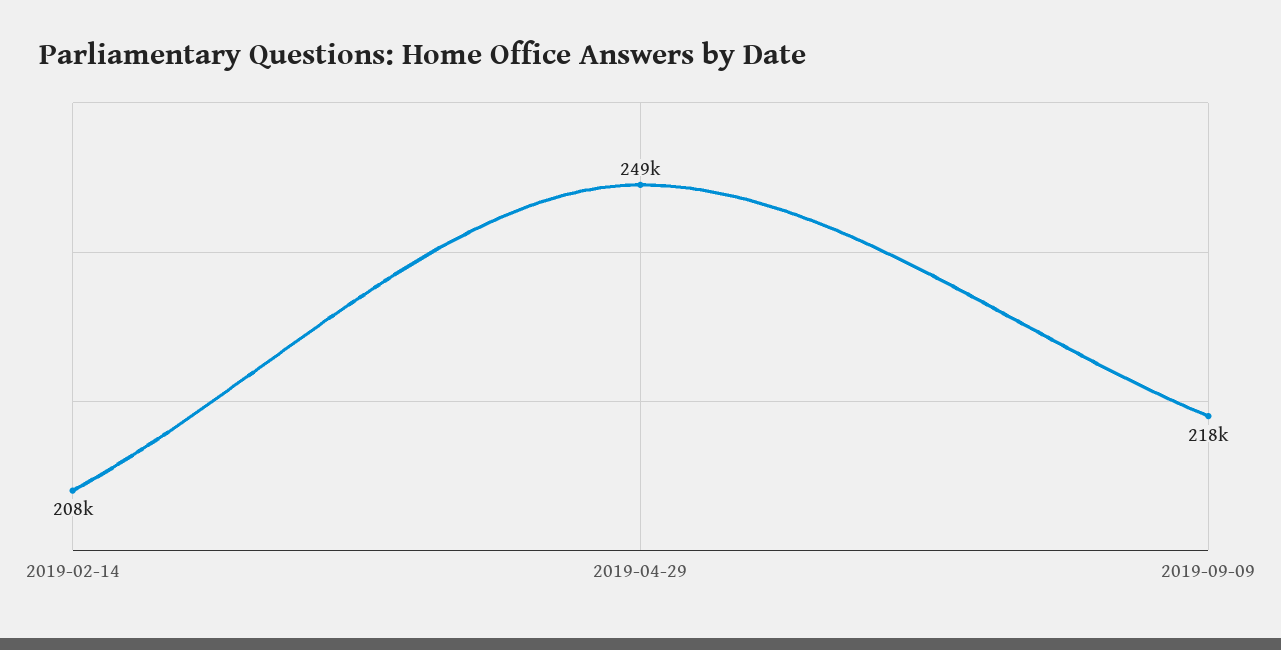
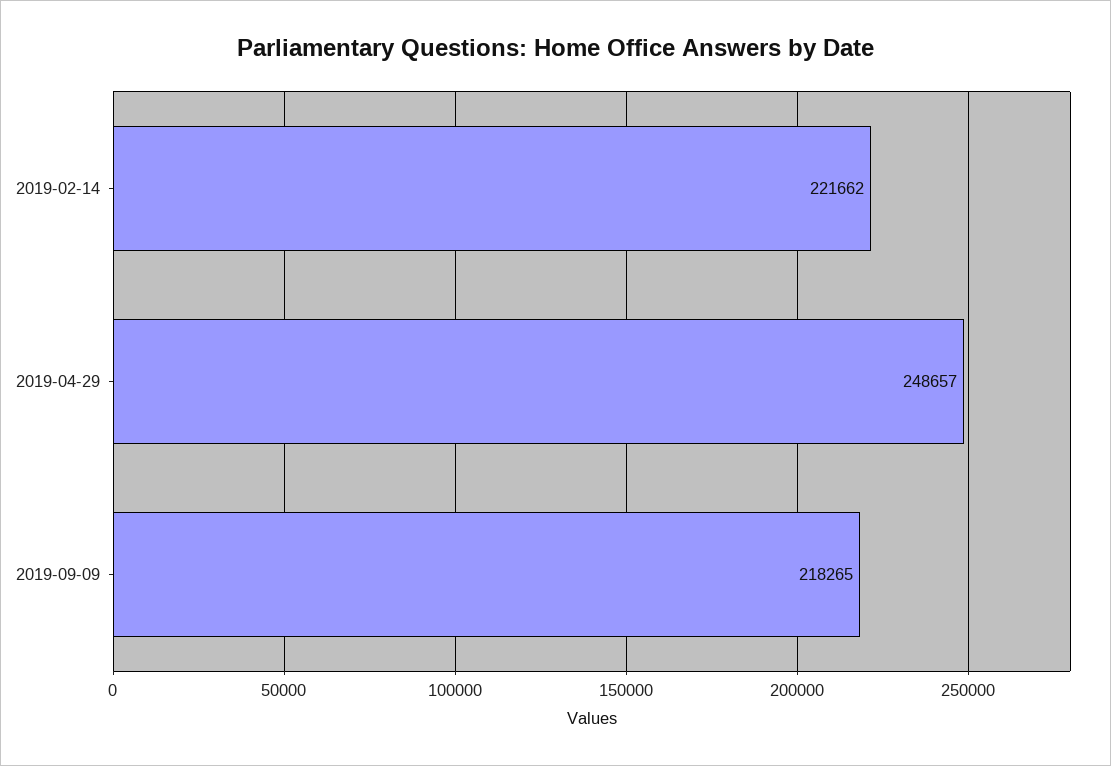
2019-02-14: 208000 -> 221662

